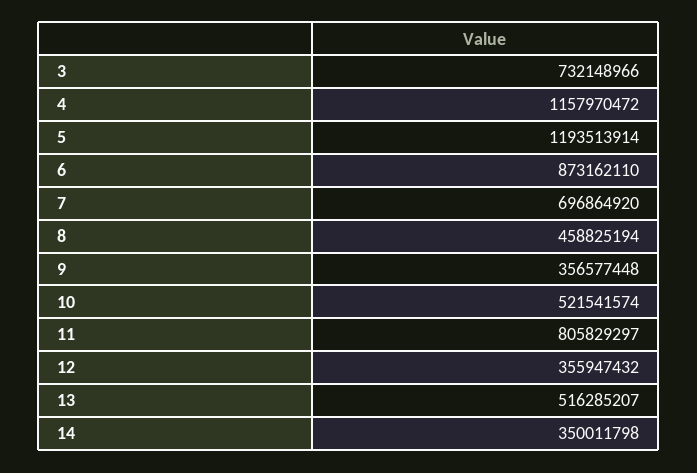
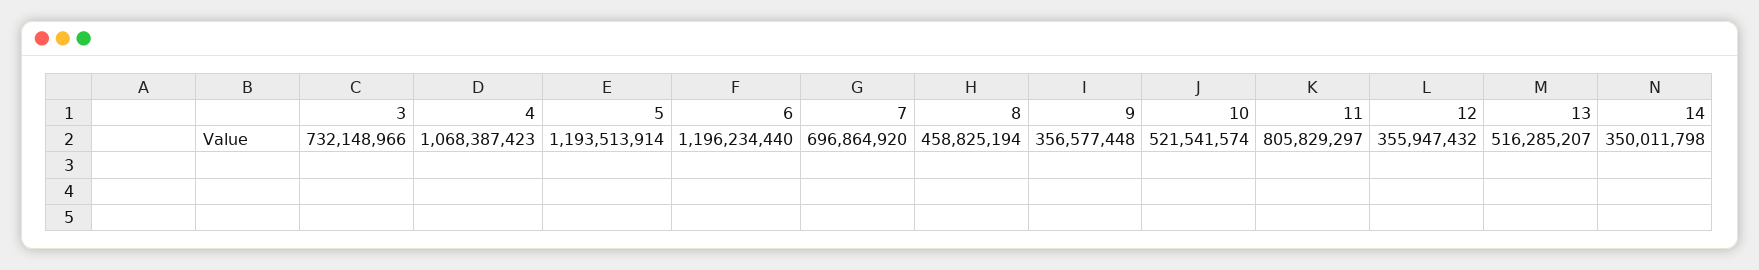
4: 1157970472 -> 1068387423
6: 873162110 -> 1196234440

